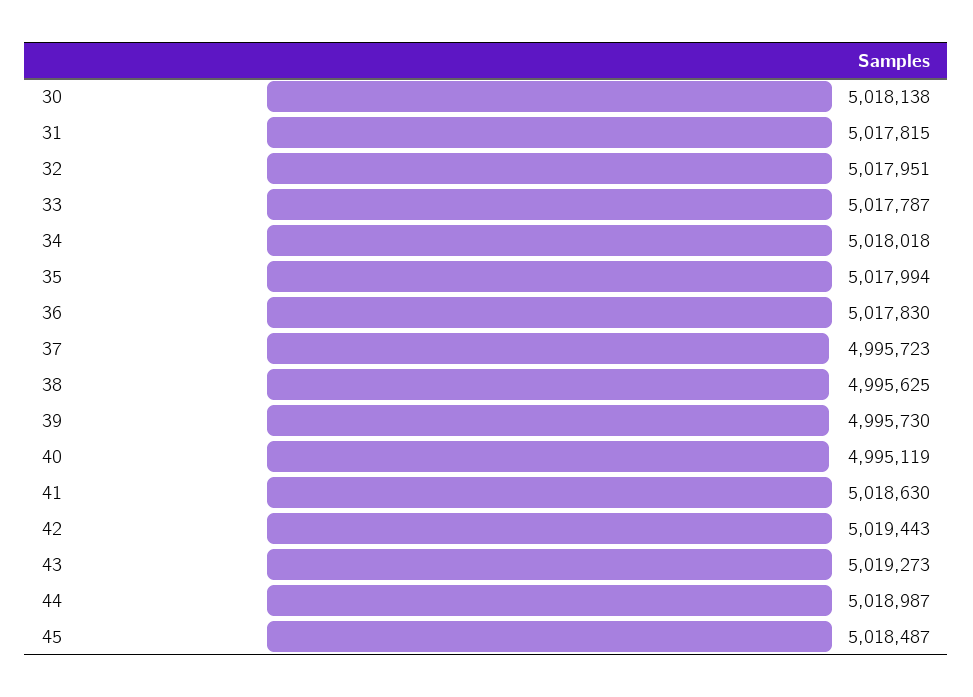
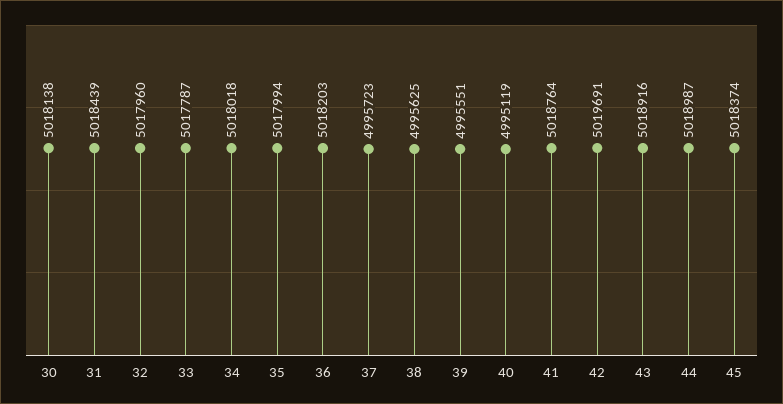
31: 5017815 -> 5018439
32: 5017951 -> 5017960
36: 5017830 -> 5018203
39: 4995730 -> 4995551
41: 5018630 -> 5018764
42: 5019443 -> 5019691
43: 5019273 -> 5018916
45: 5018487 -> 5018374

